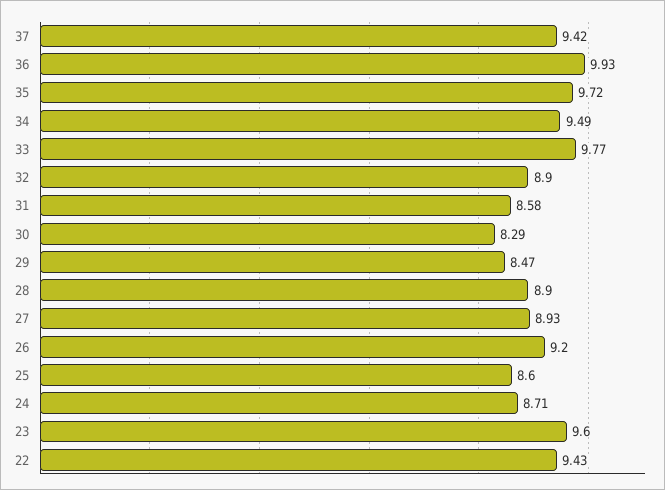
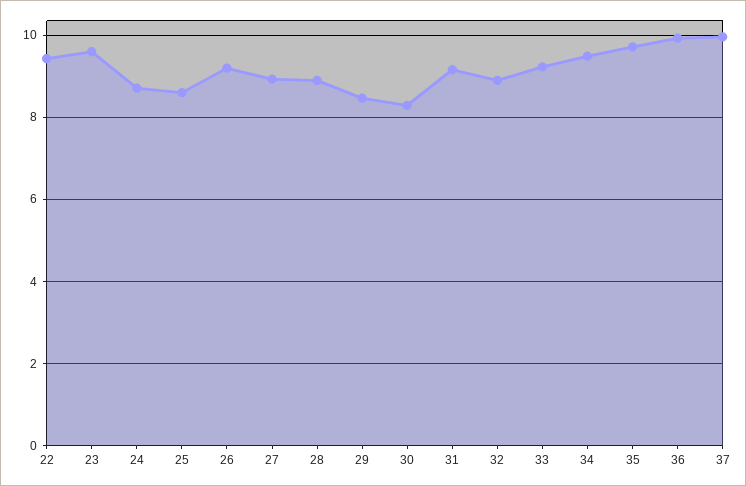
37: 9.42 -> 10
33: 9.77 -> 9.2
31: 8.58 -> 9.2

